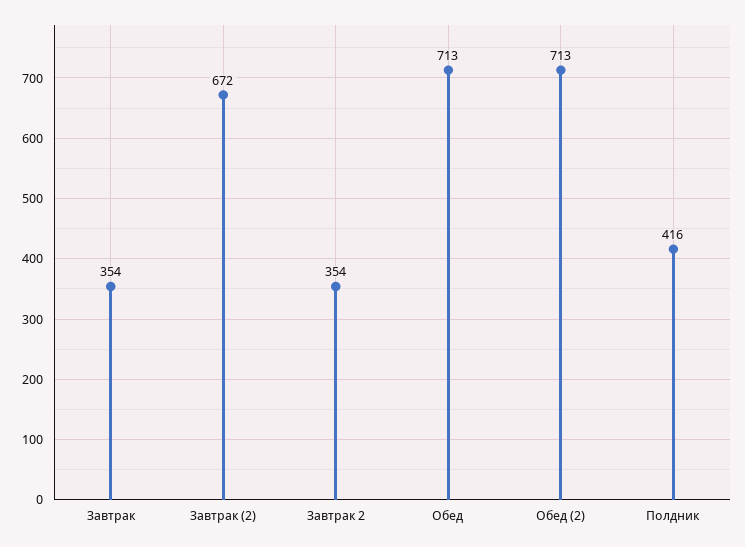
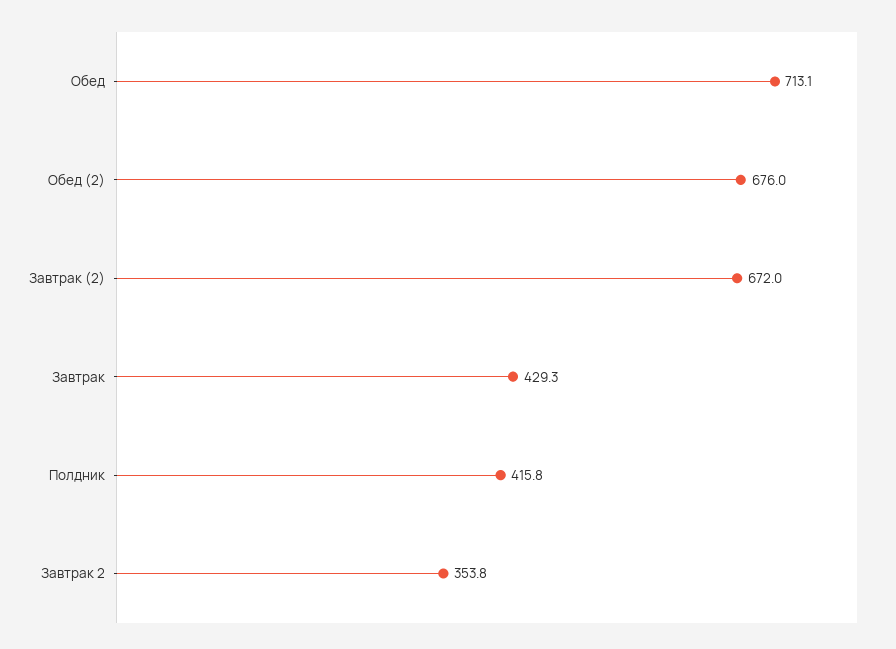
Завтрак: 354 -> 429.3
Обед (2): 713 -> 676

